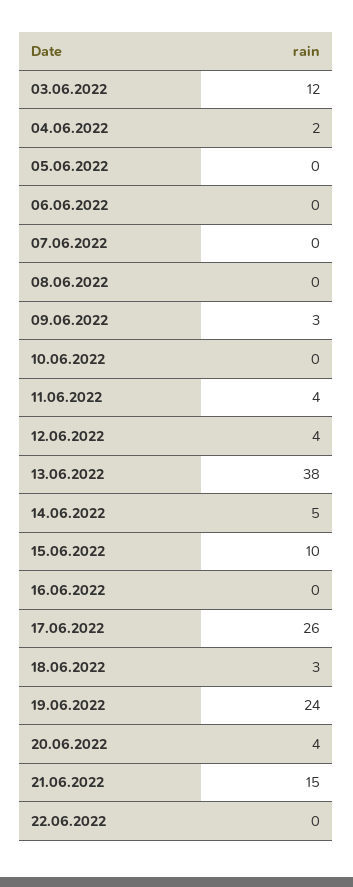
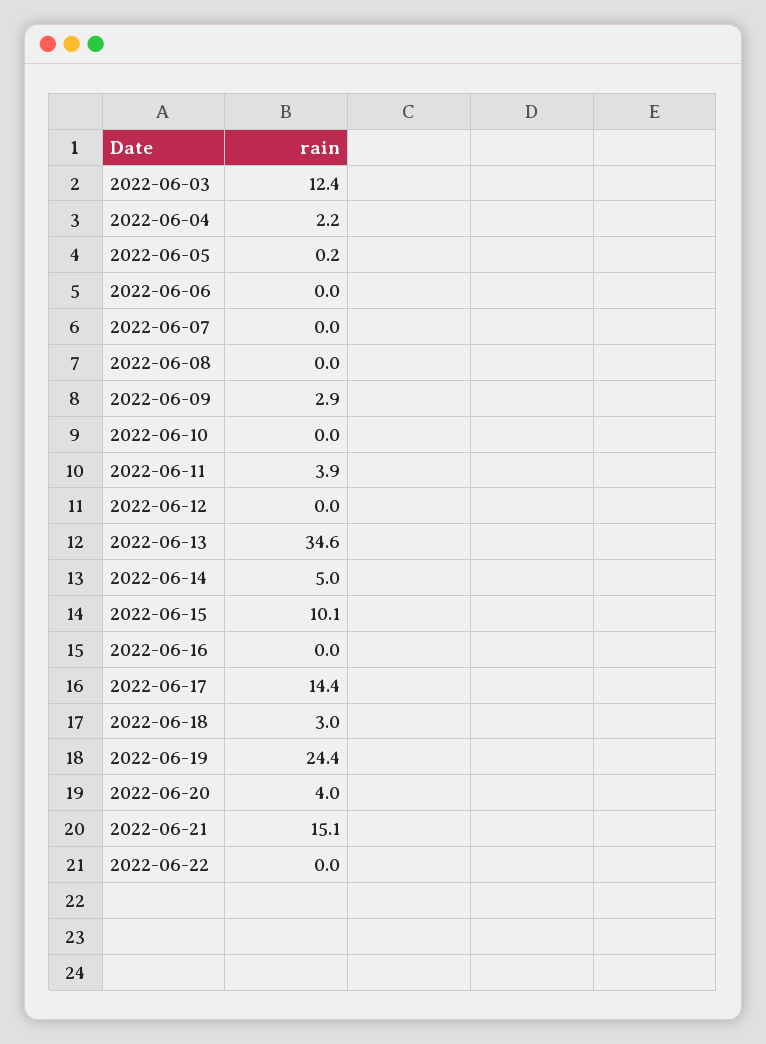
12.06.2022: 4 -> 0
13.06.2022: 38 -> 34.6
17.06.2022: 26 -> 14.4

